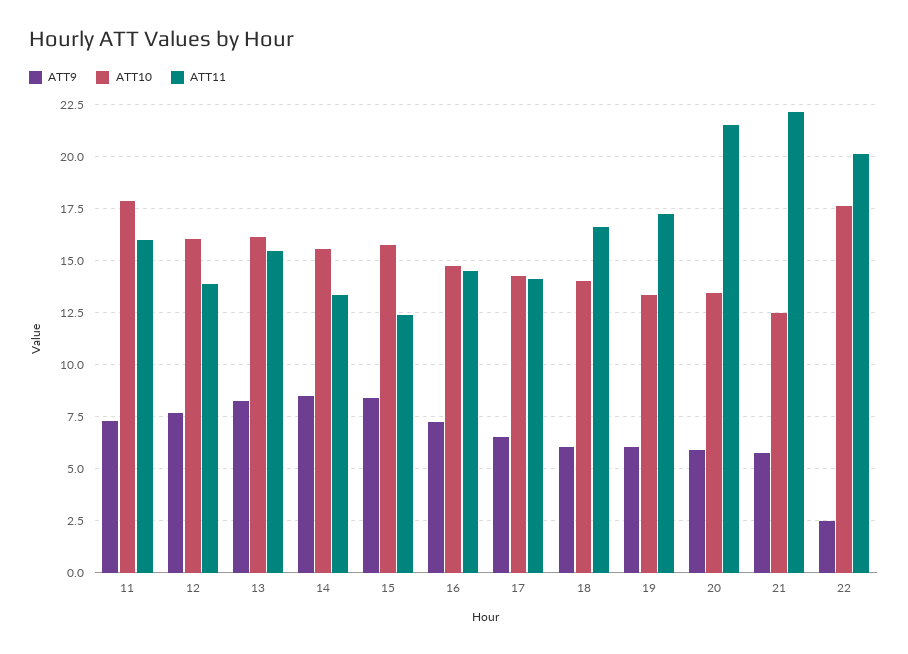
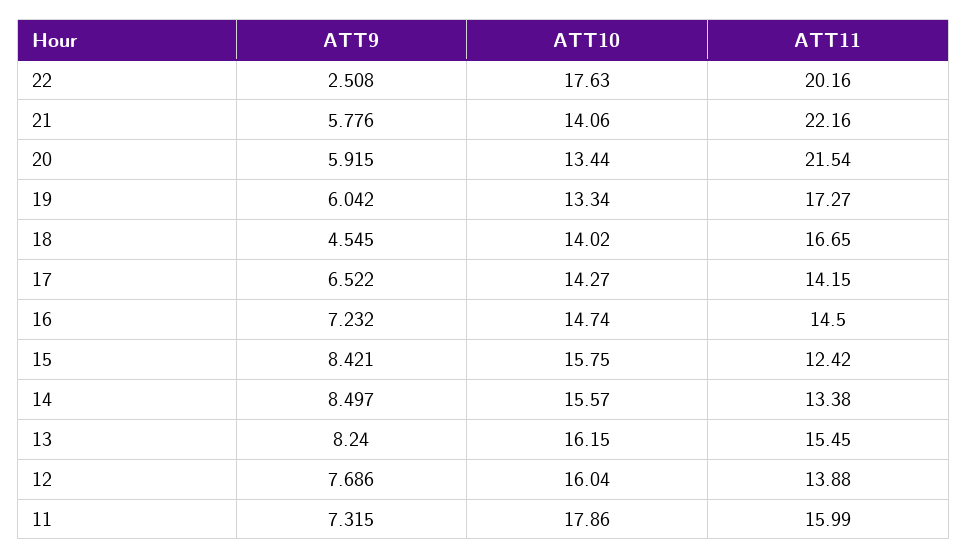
ATT9, 18: 6 -> 4.545
ATT10, 21: 12.5 -> 14.06

